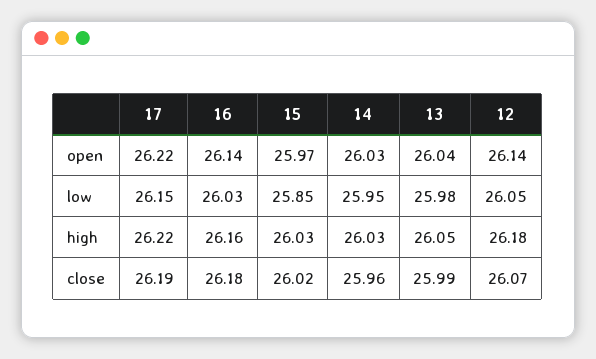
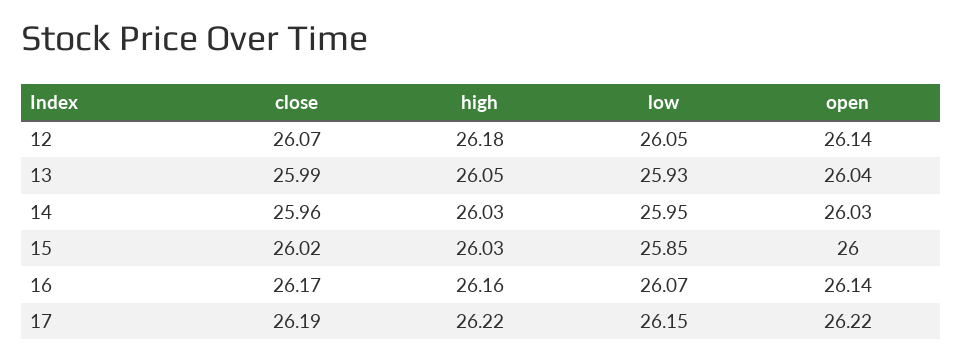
15, open: 25.97 -> 26
16, low: 26.03 -> 26.07
13, low: 25.98 -> 25.93
16, close: 26.18 -> 26.17

